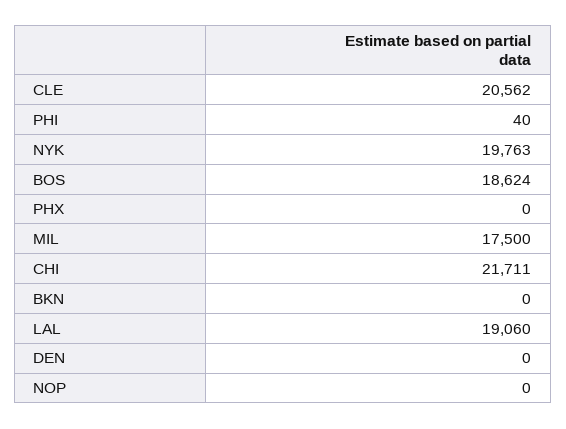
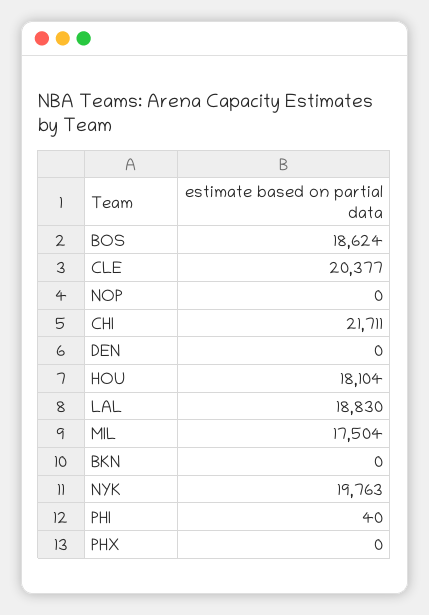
CLE: 20562 -> 20377
MIL: 17500 -> 17504
LAL: 19060 -> 18830
HOU: none -> 18104

